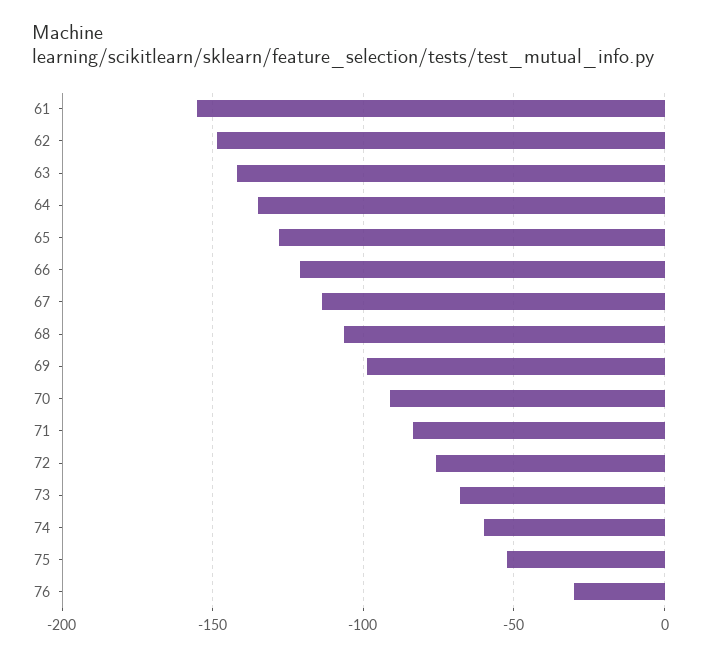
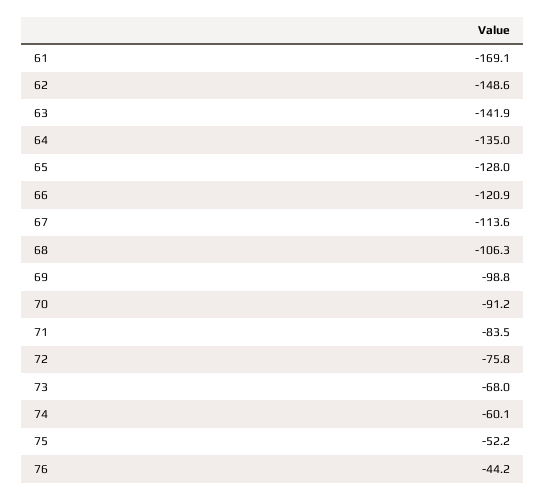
61: -155 -> -169.1
76: -30 -> -44.2

